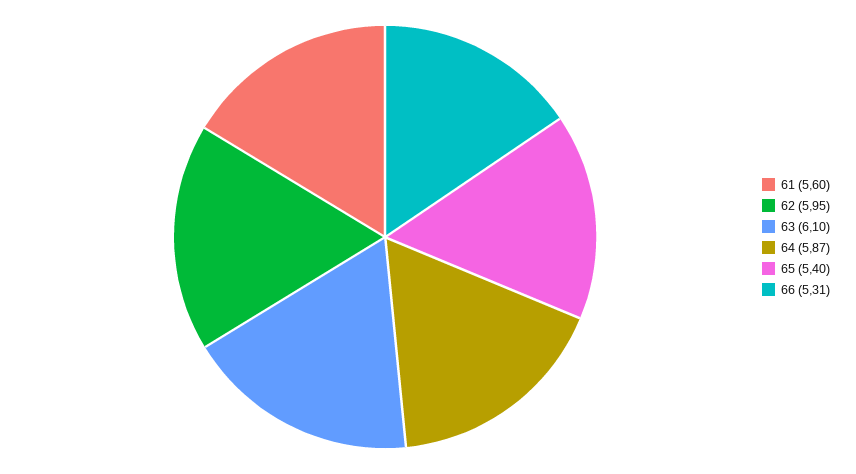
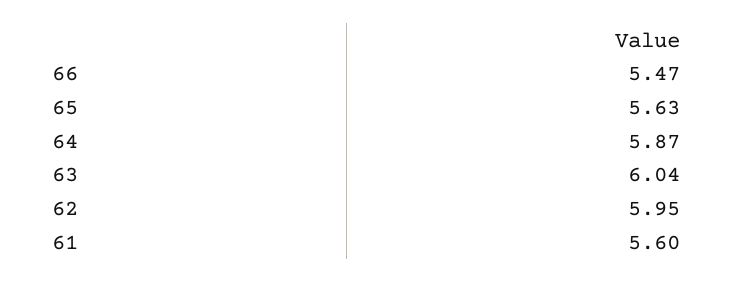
63: 6.1 -> 6.04
65: 5.4 -> 5.63
66: 5.31 -> 5.47

